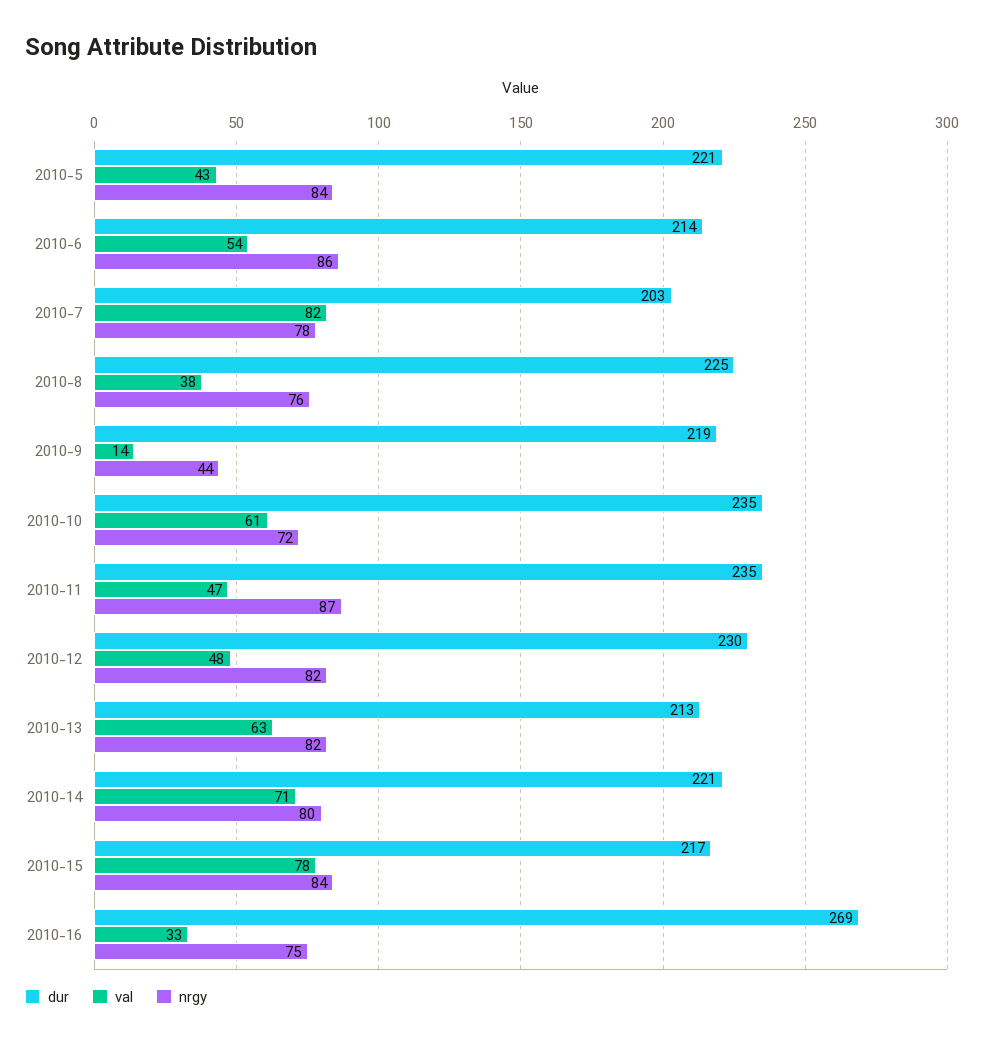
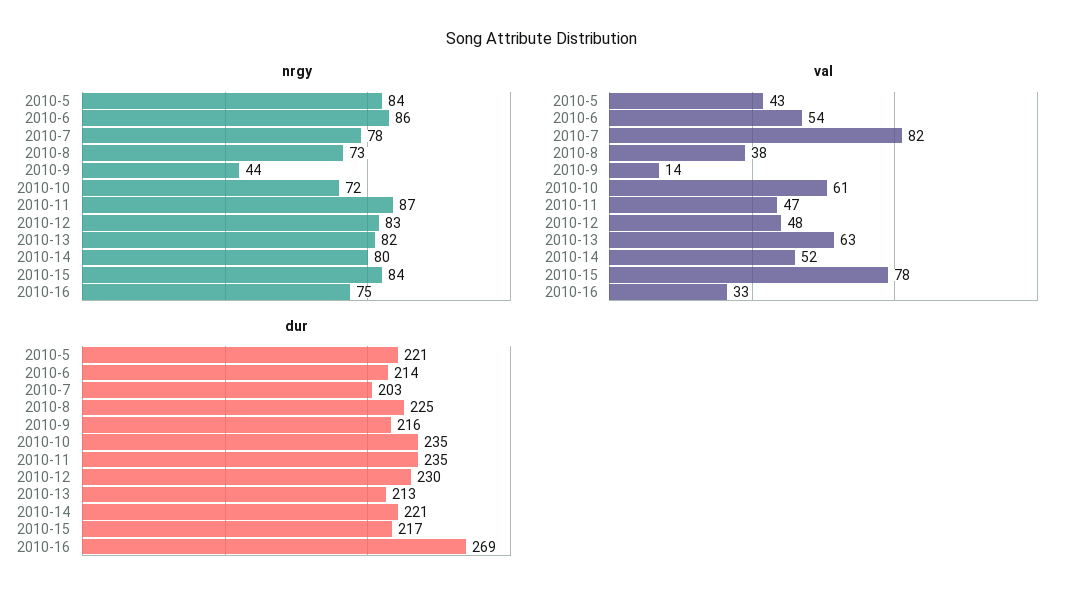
nrgy, 2010-8: 76 -> 73
dur, 2010-9: 219 -> 216
nrgy, 2010-12: 82 -> 83
val, 2010-14: 71 -> 52

